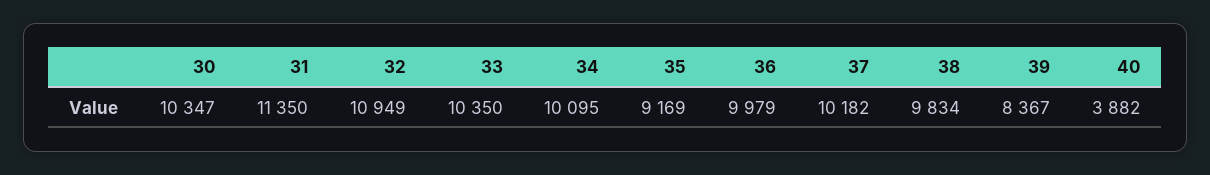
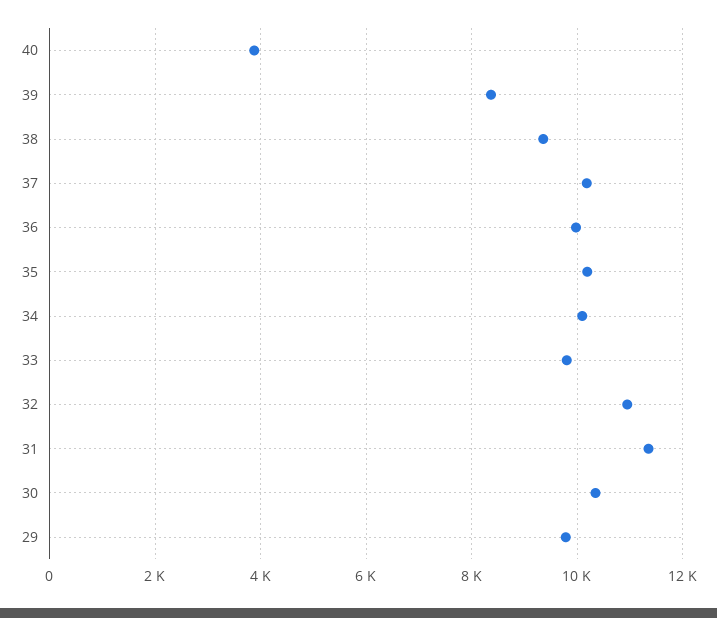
33: 10350 -> 9800
35: 9169 -> 10200
38: 9834 -> 9400
29: none -> 9800

